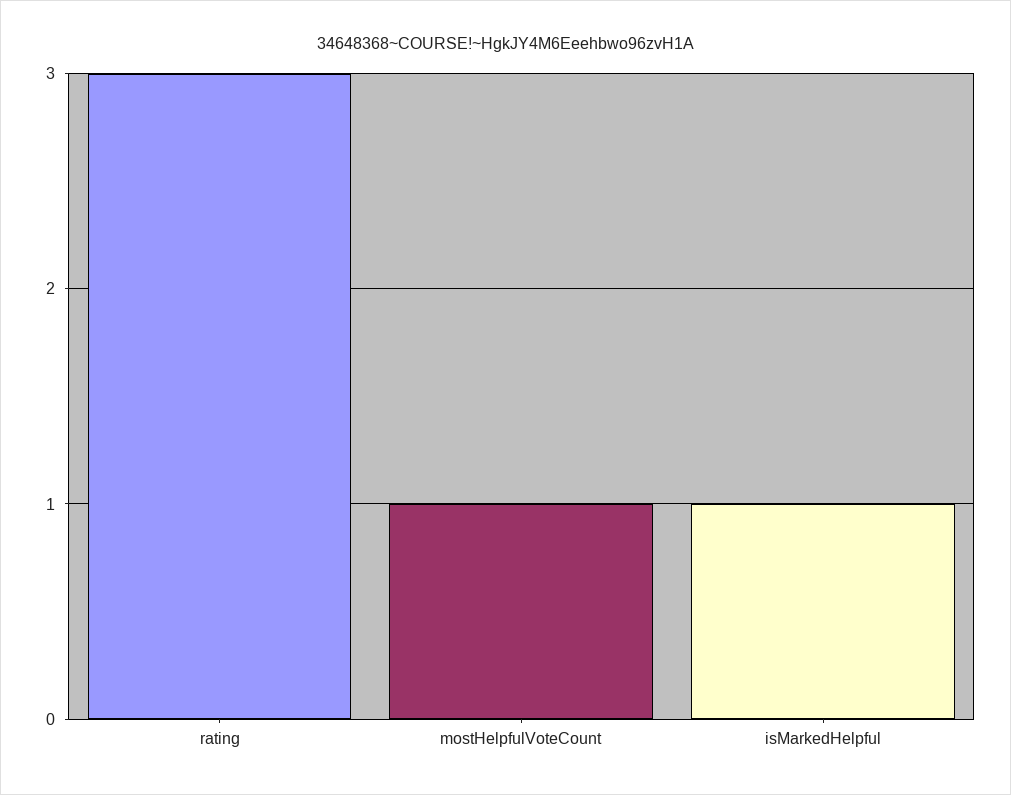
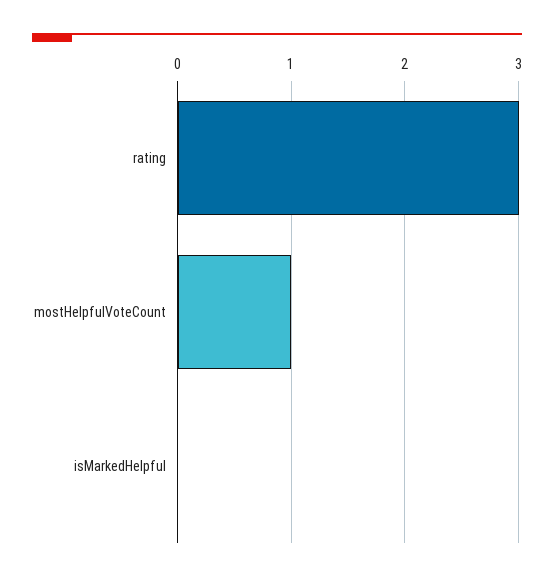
isMarkedHelpful: 1 -> 0

